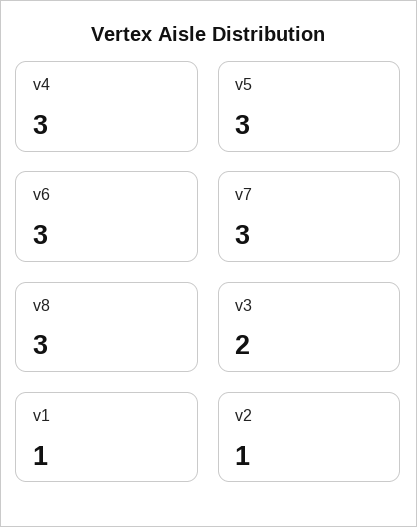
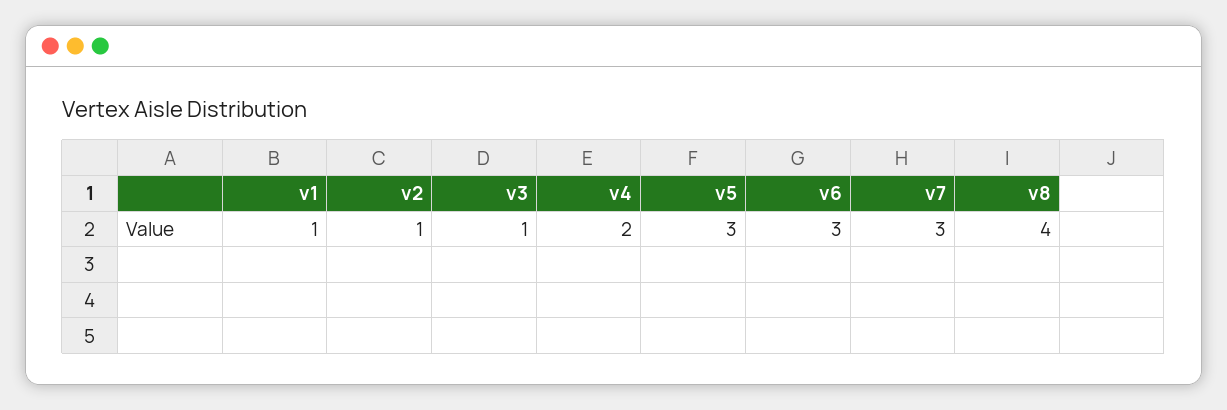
v4: 3 -> 2
v8: 3 -> 4
v3: 2 -> 1

